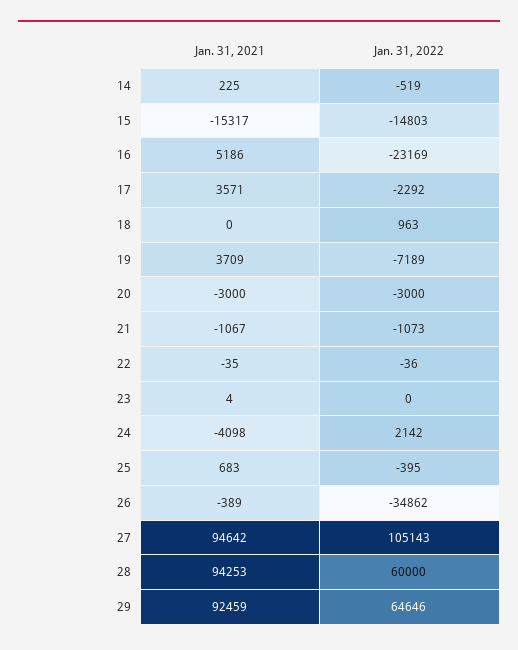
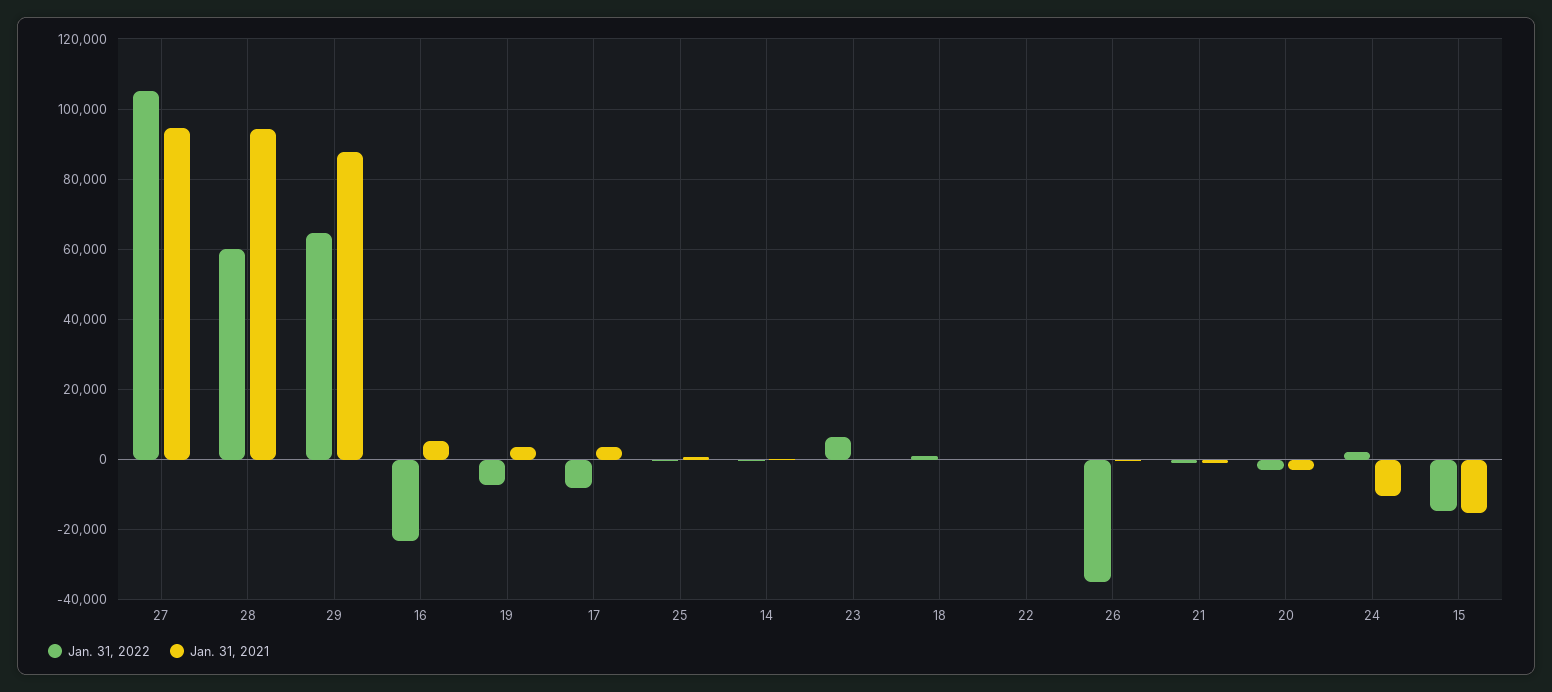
Jan. 31, 2022, 17: -2292 -> -8000
Jan. 31, 2022, 23: 0 -> 6000
Jan. 31, 2021, 24: -4098 -> -10000
Jan. 31, 2021, 29: 92459 -> 88000

